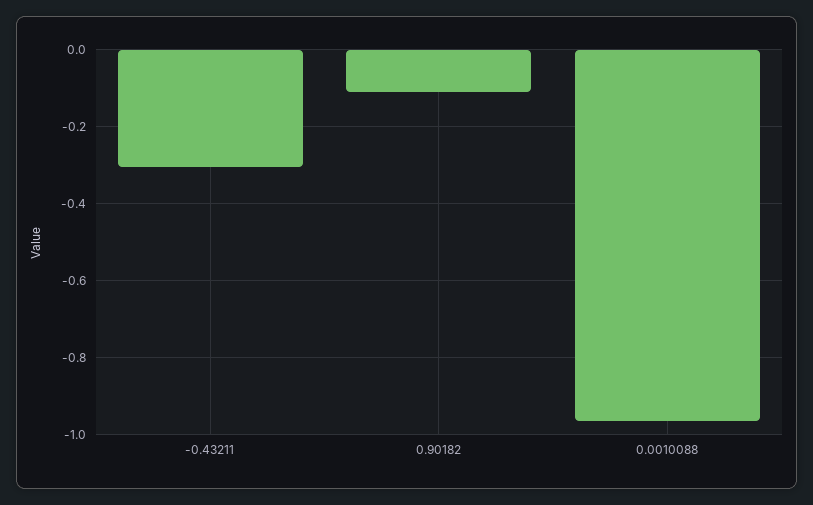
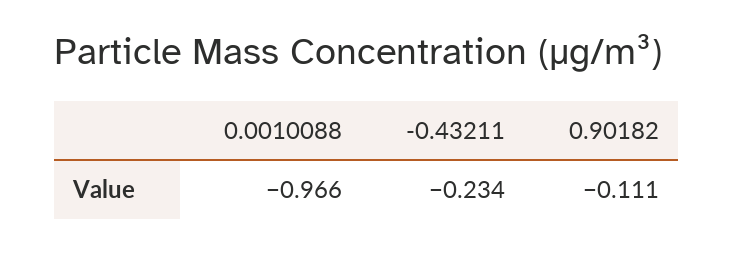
-0.43211: -0.3 -> -0.234

